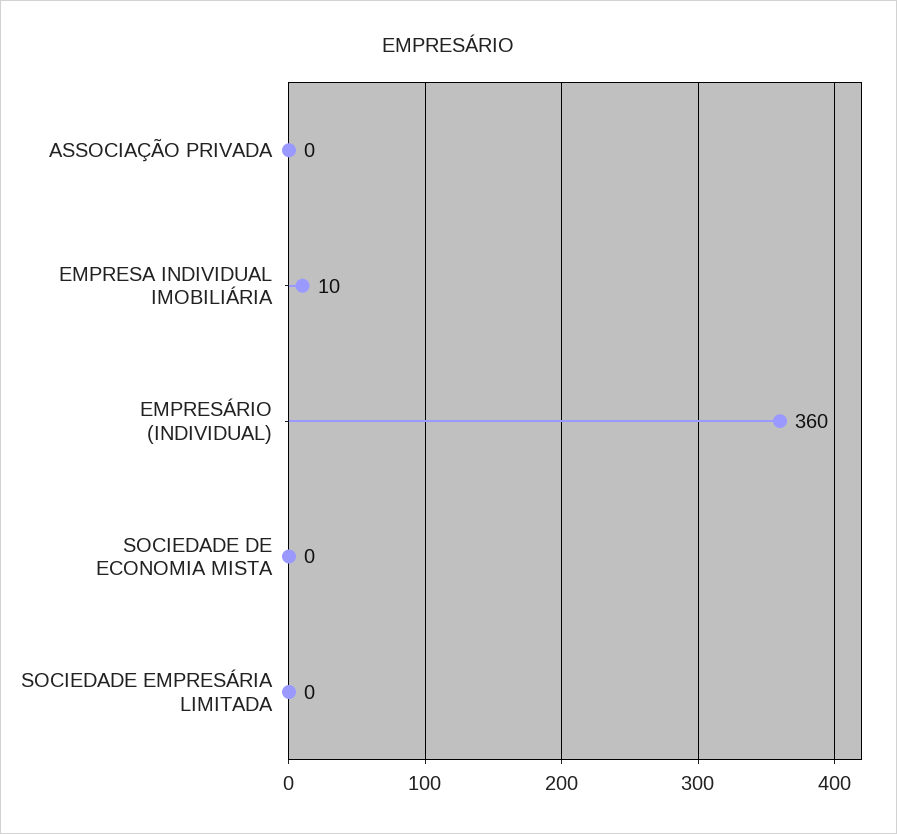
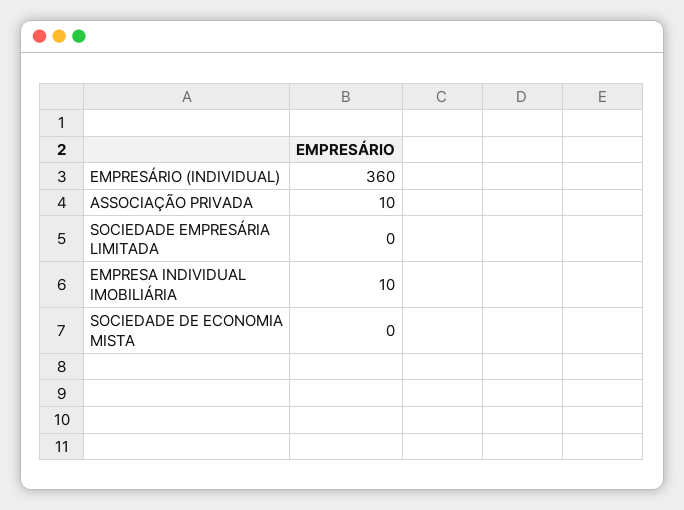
ASSOCIAÇÃO PRIVADA: 0 -> 10

